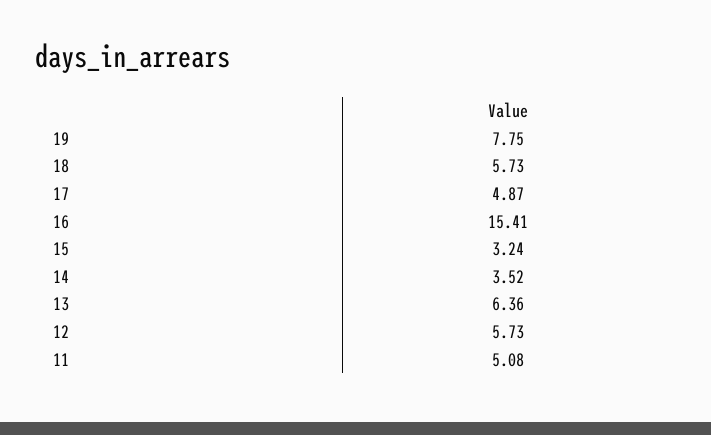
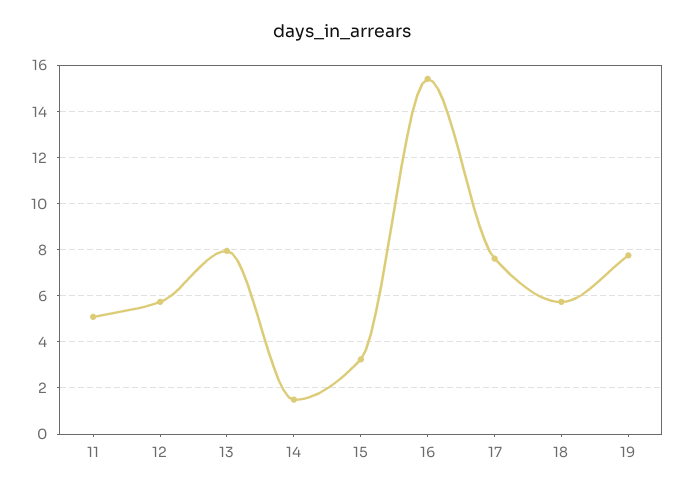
17: 4.87 -> 7.5
14: 3.52 -> 1.5
13: 6.36 -> 8

